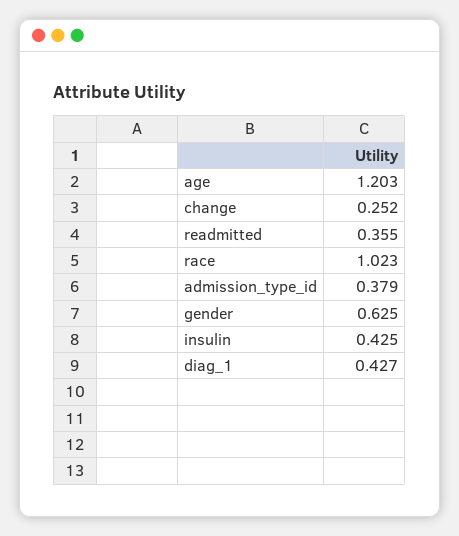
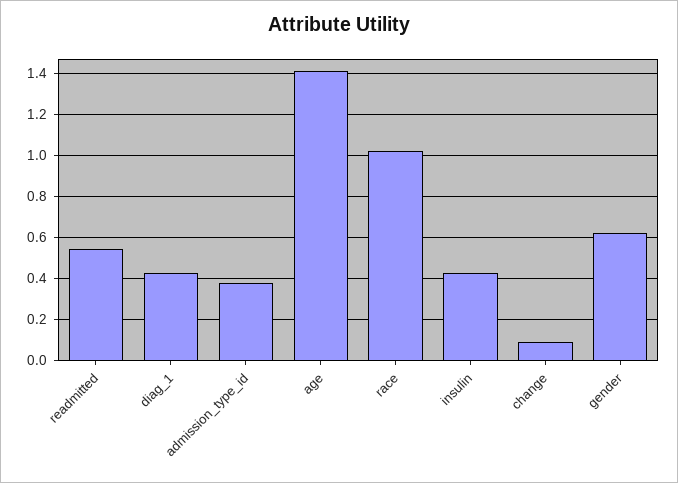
age: 1.203 -> 1.4
change: 0.252 -> 0.1
readmitted: 0.355 -> 0.55

